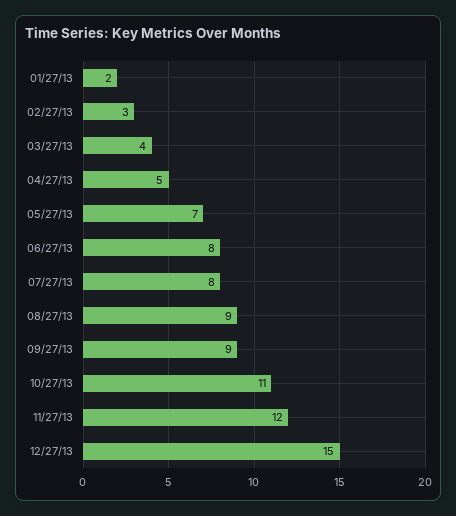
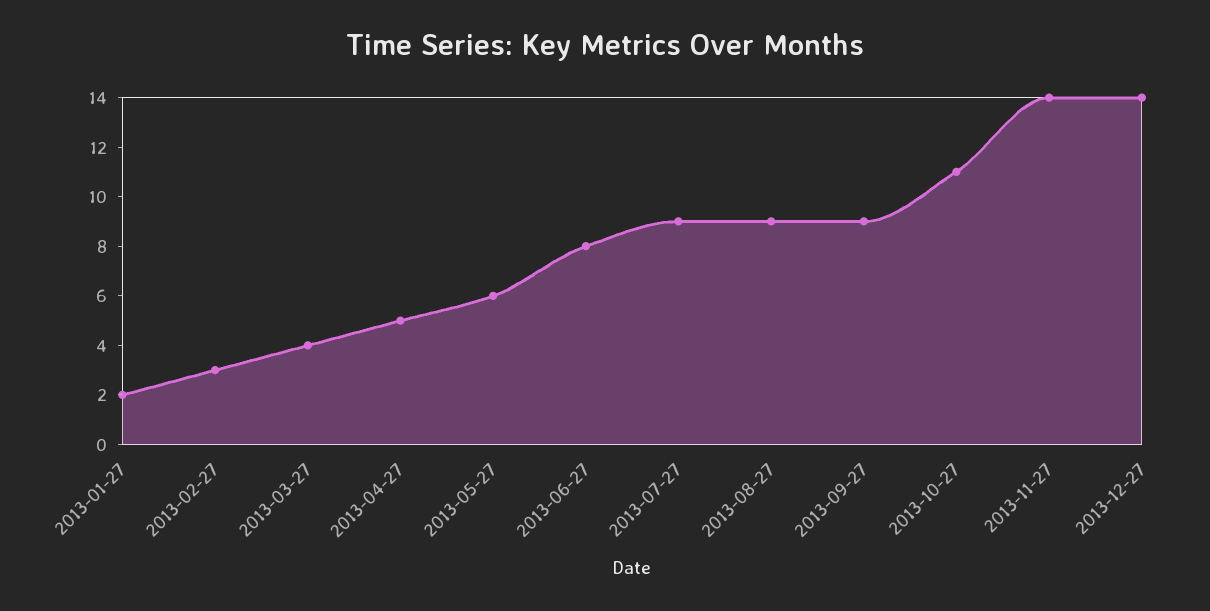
05/27/13: 7 -> 6
07/27/13: 8 -> 9
11/27/13: 12 -> 14
12/27/13: 15 -> 14

